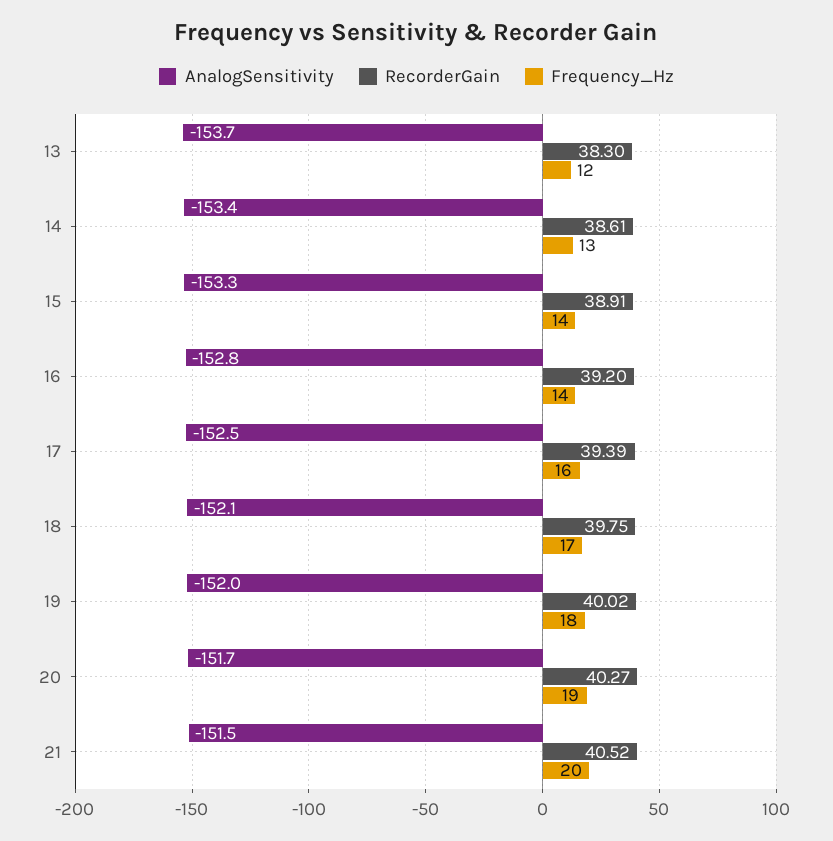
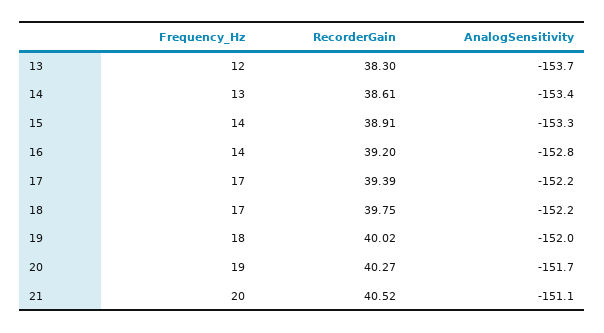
AnalogSensitivity, 17: -152.5 -> -152.2
Frequency_Hz, 17: 16 -> 17
AnalogSensitivity, 18: -152.1 -> -152.2
AnalogSensitivity, 21: -151.5 -> -151.1

